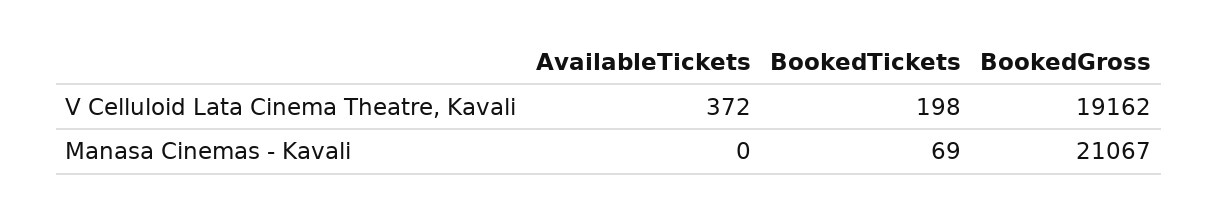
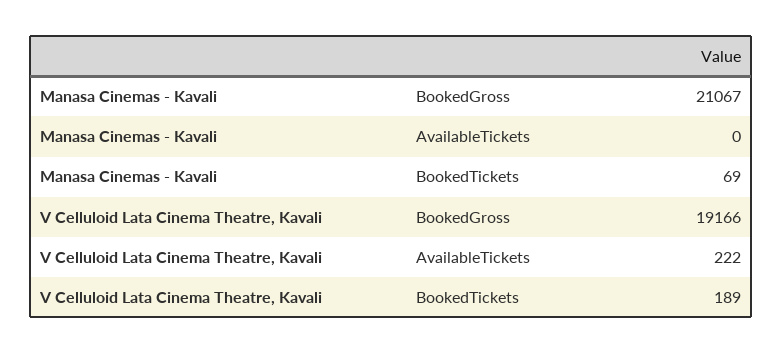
AvailableTickets, V Celluloid Lata Cinema Theatre, Kavali: 372 -> 222
BookedTickets, V Celluloid Lata Cinema Theatre, Kavali: 198 -> 189
BookedGross, V Celluloid Lata Cinema Theatre, Kavali: 19162 -> 19166

